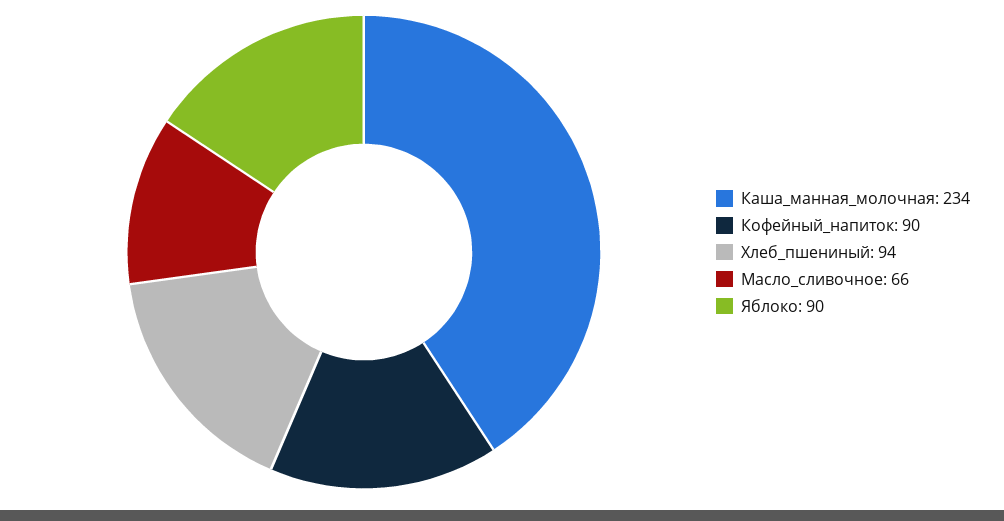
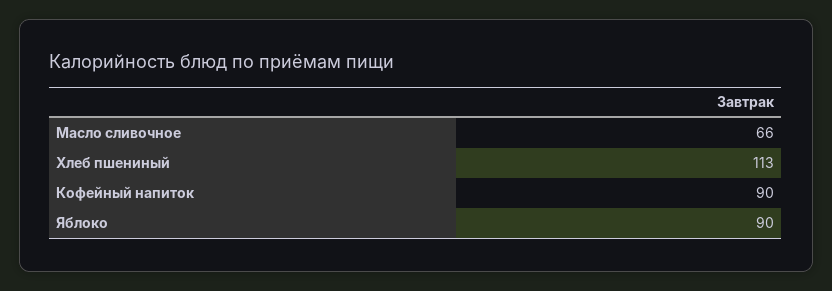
Каша_манная_молочная: 234 -> none
Хлеб_пшениный: 94 -> 113

